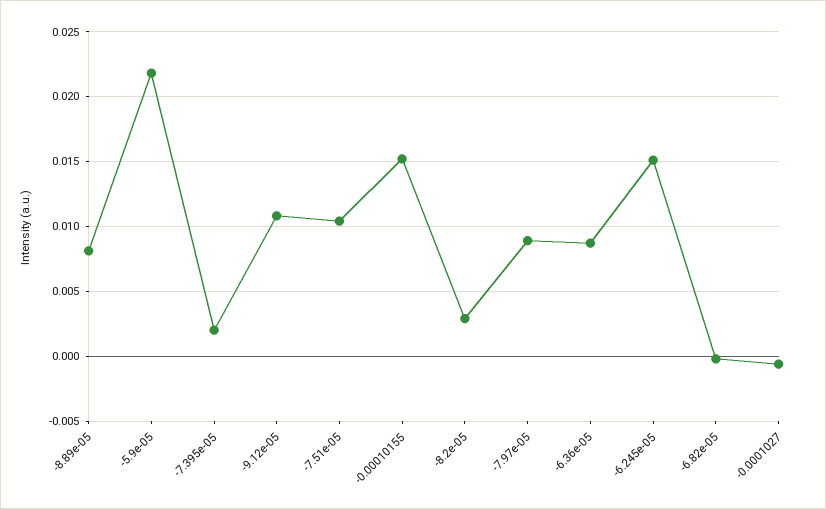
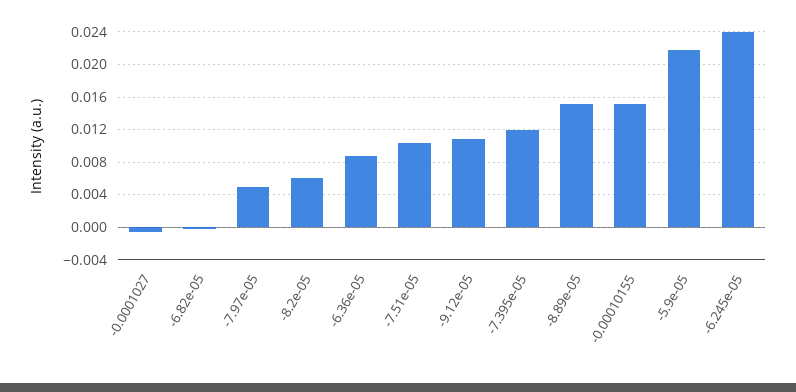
-8.89e-05: 0.008 -> 0.015
-7.395e-05: 0.002 -> 0.012
-8.2e-05: 0.003 -> 0.006
-7.97e-05: 0.009 -> 0.005
-6.245e-05: 0.015 -> 0.024

